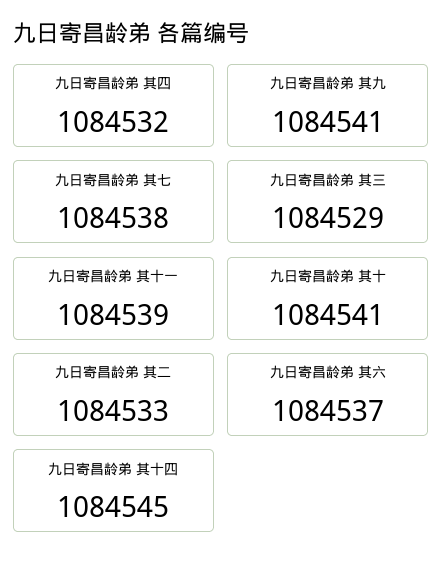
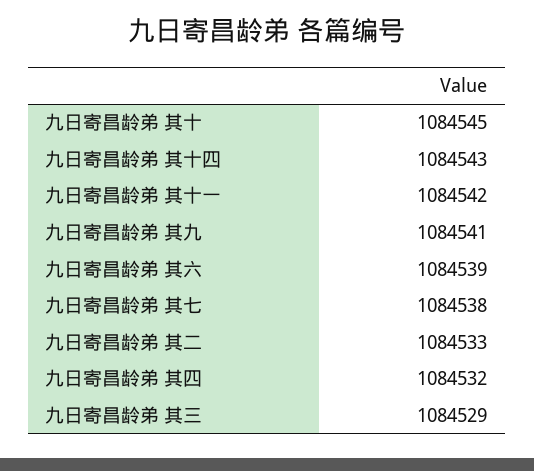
九日寄昌龄弟 其十一: 1084539 -> 1084542
九日寄昌龄弟 其十: 1084541 -> 1084545
九日寄昌龄弟 其六: 1084537 -> 1084539
九日寄昌龄弟 其十四: 1084545 -> 1084543

